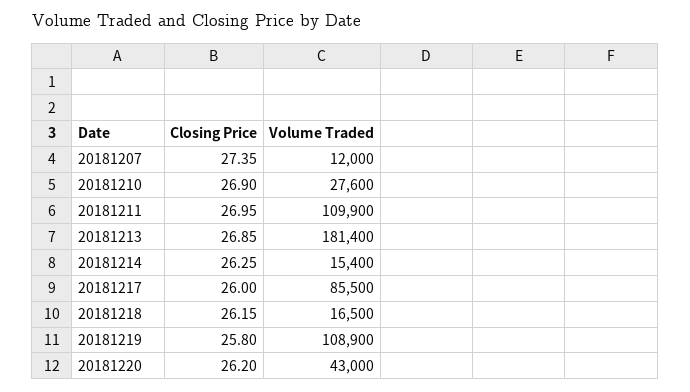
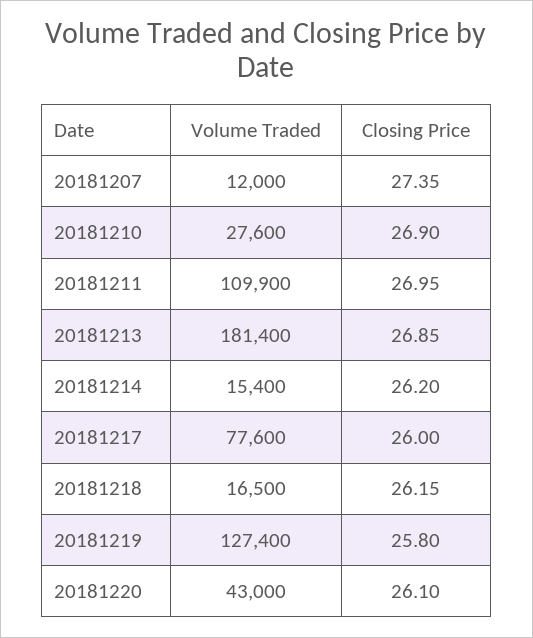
Closing Price, 20181214: 26.25 -> 26.2
Volume Traded, 20181217: 85500 -> 77600
Volume Traded, 20181219: 108900 -> 127400
Closing Price, 20181220: 26.2 -> 26.1

